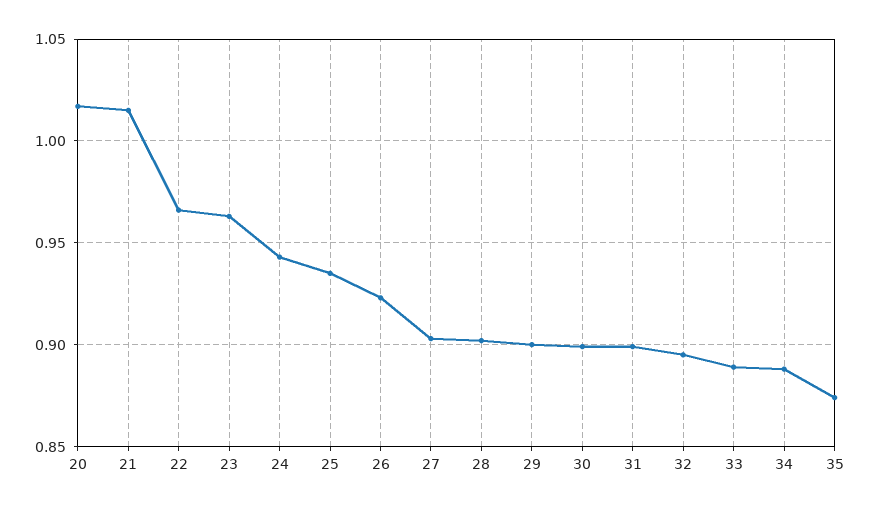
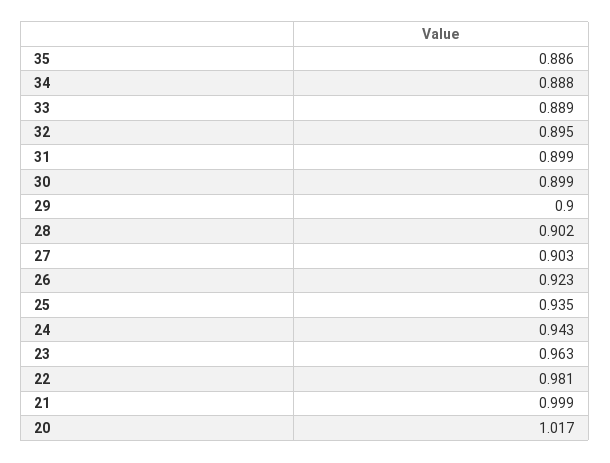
21: 1.015 -> 0.999
22: 0.965 -> 0.981
35: 0.875 -> 0.886

